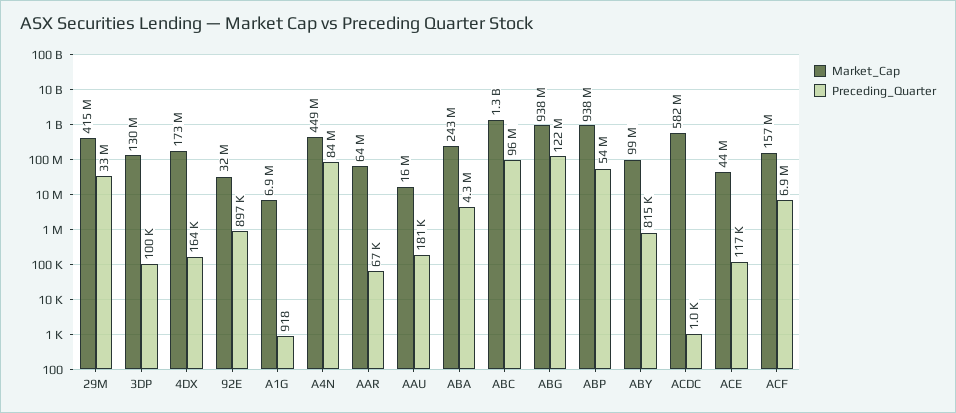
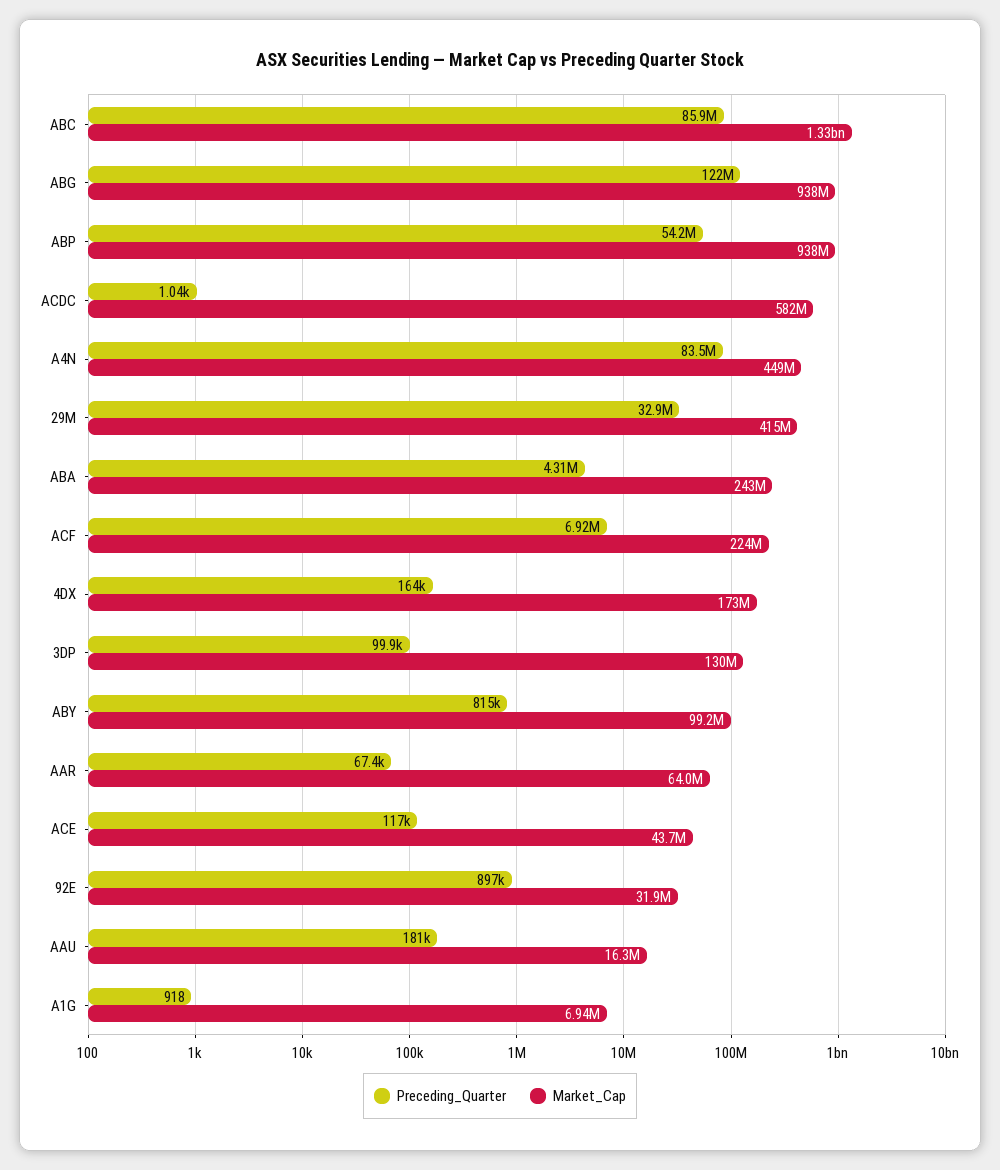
Preceding_Quarter, ABC: 96000000 -> 85900000
Market_Cap, ACF: 157000000 -> 224000000

